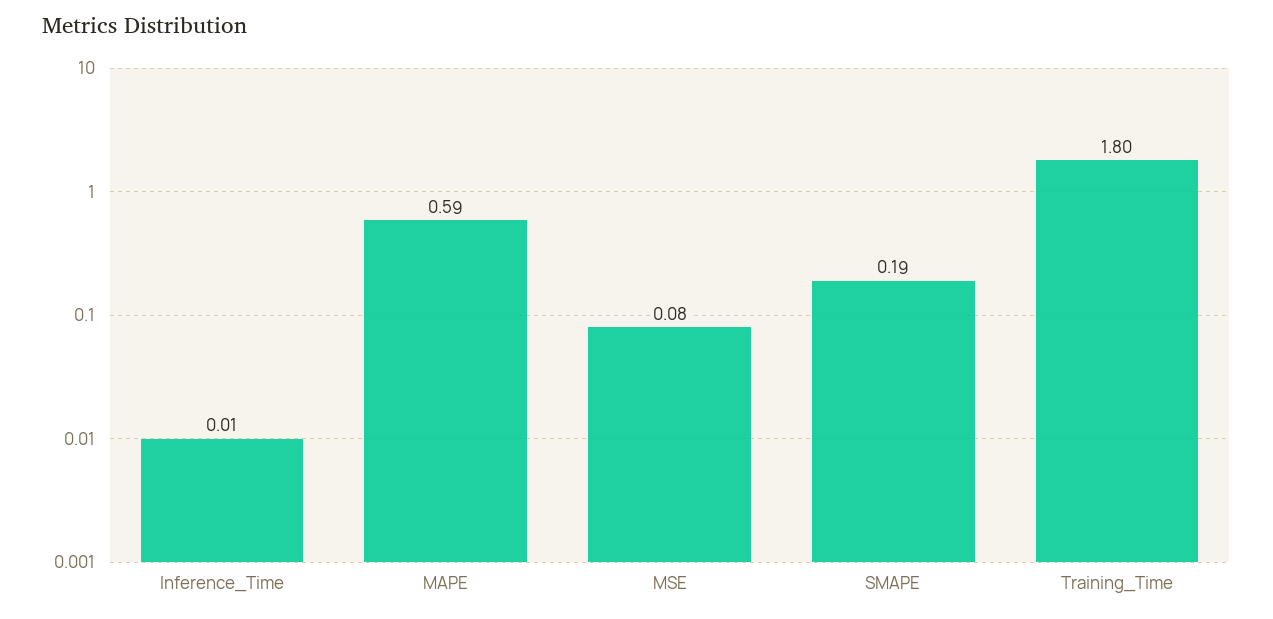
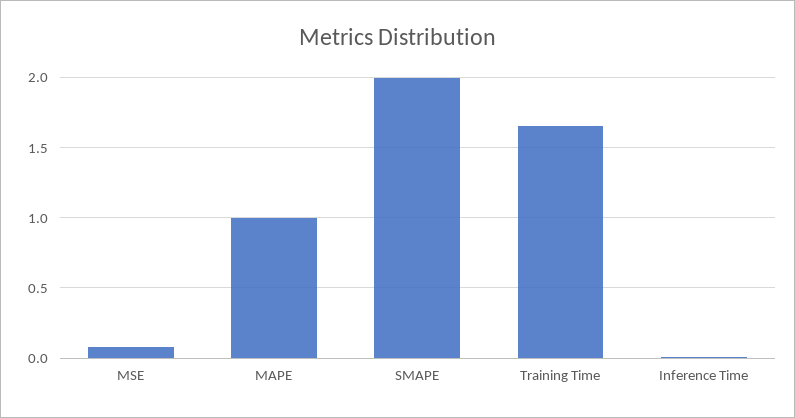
MAPE: 0.59 -> 1
SMAPE: 0.19 -> 2
Training_Time: 1.8 -> 1.65

